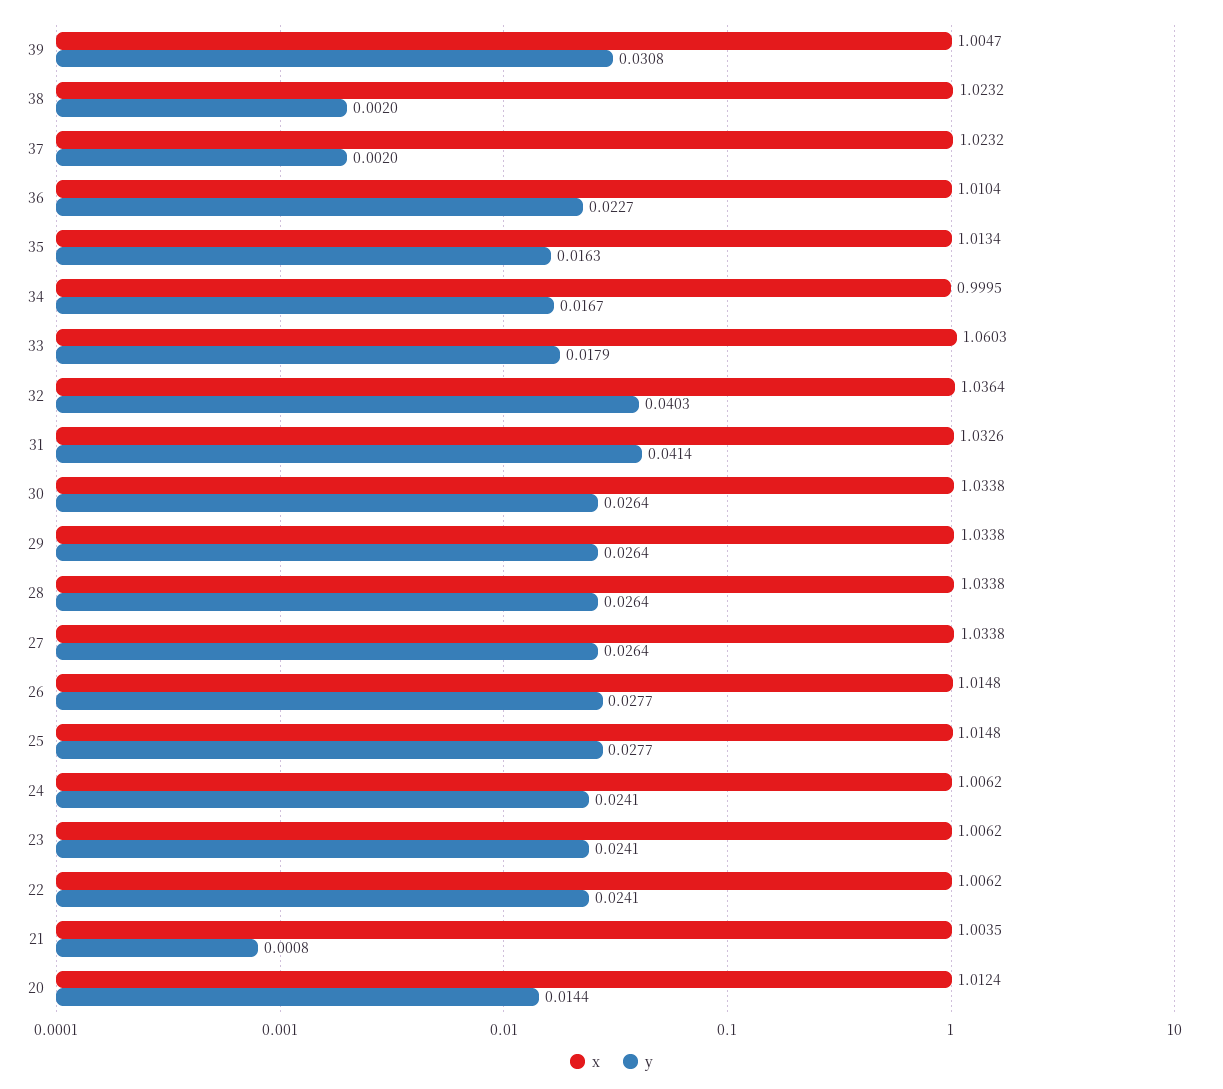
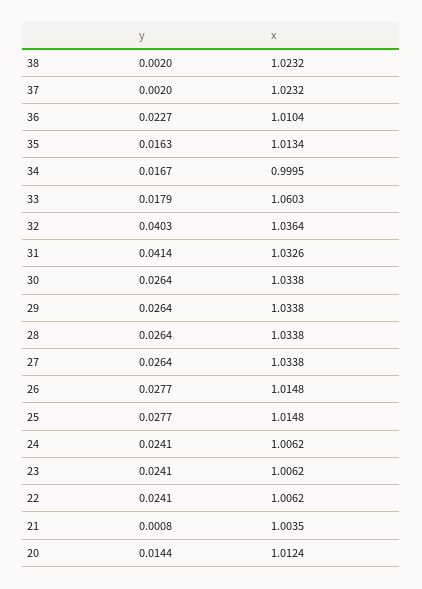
x, 39: 1.0047 -> none
y, 39: 0.0308 -> none

